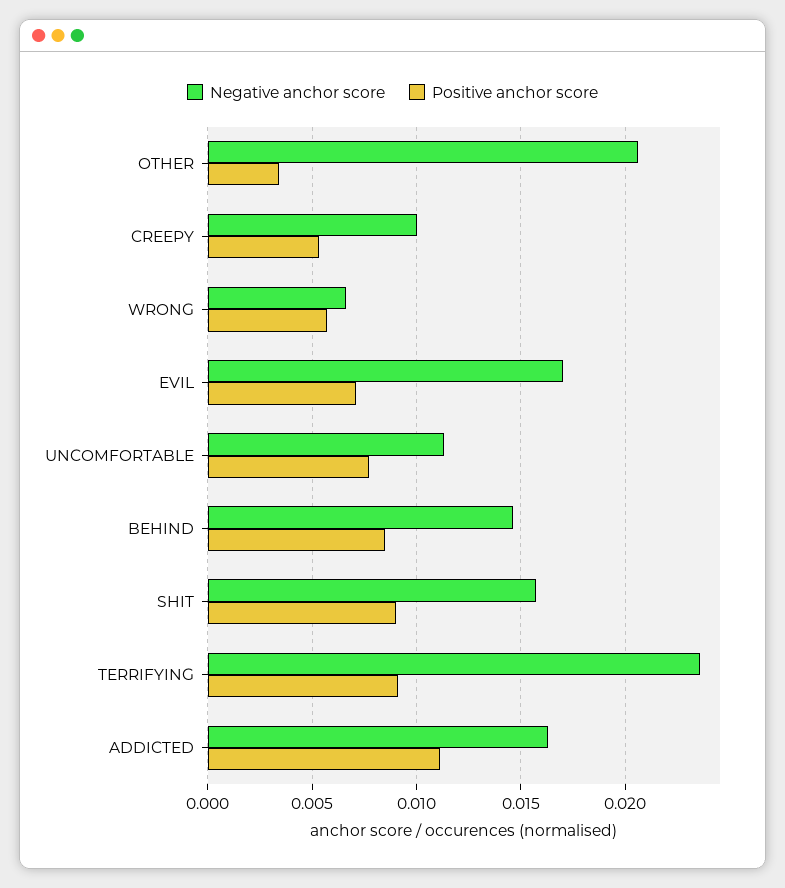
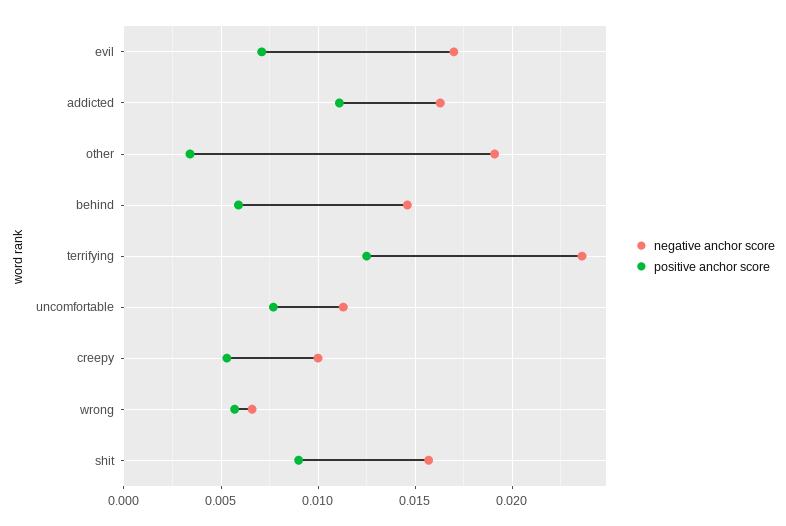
Negative anchor score, OTHER: 0.0205 -> 0.019
Positive anchor score, BEHIND: 0.0085 -> 0.006
Positive anchor score, TERRIFYING: 0.009 -> 0.0125

